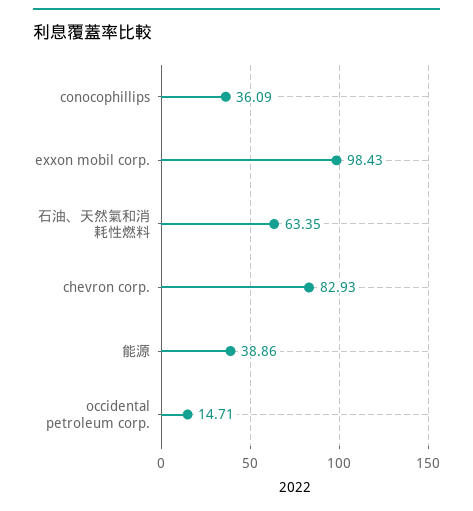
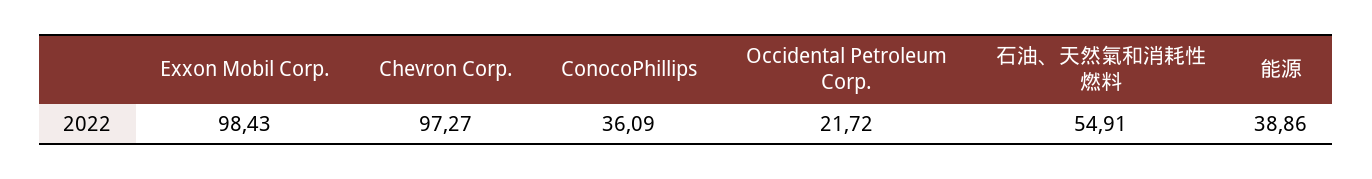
石油、天然氣和消耗性燃料: 63.35 -> 54.91
chevron corp.: 82.93 -> 97.27
occidental petroleum corp.: 14.71 -> 21.72

